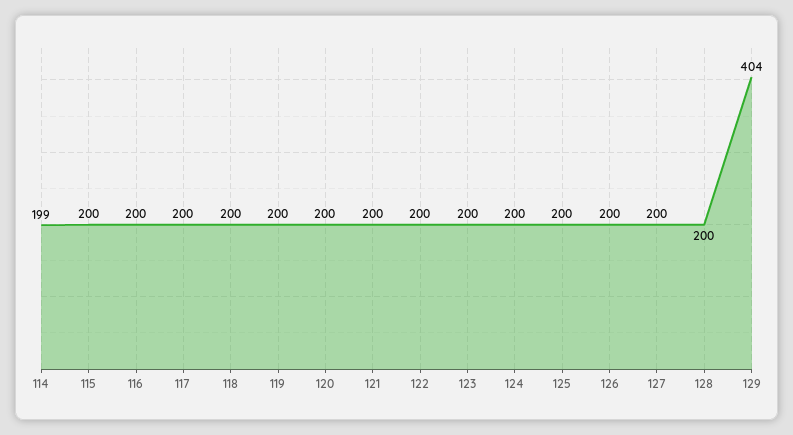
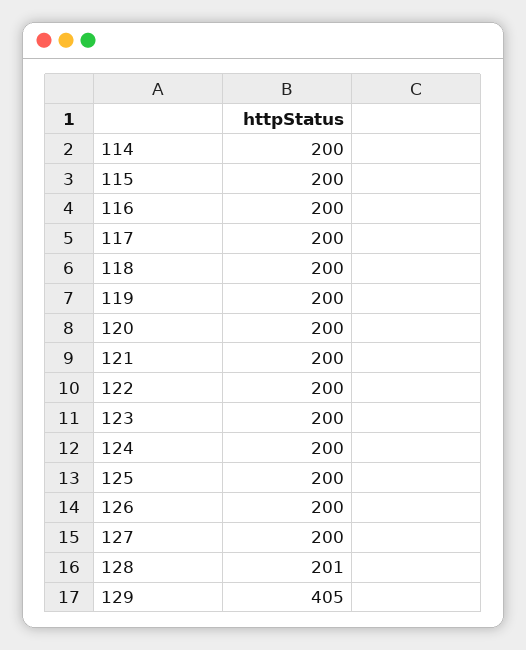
114: 199 -> 200
128: 200 -> 201
129: 404 -> 405

